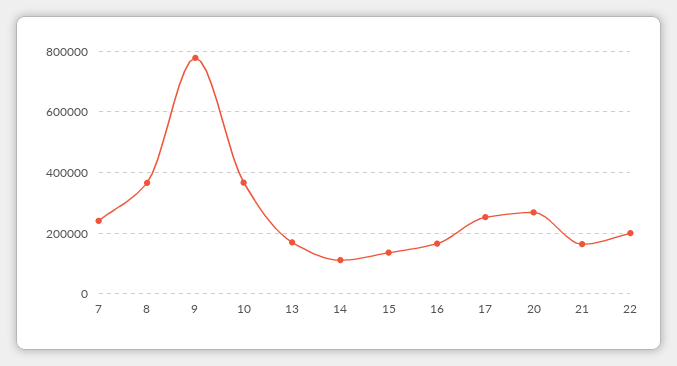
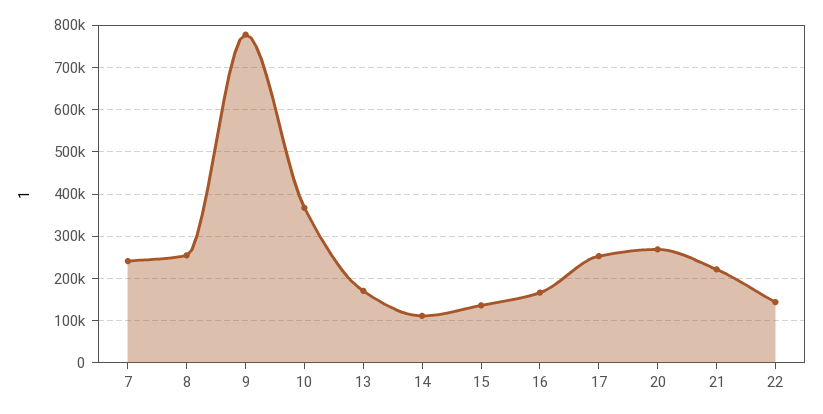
8: 360000 -> 260000
21: 160000 -> 220000
22: 200000 -> 140000

